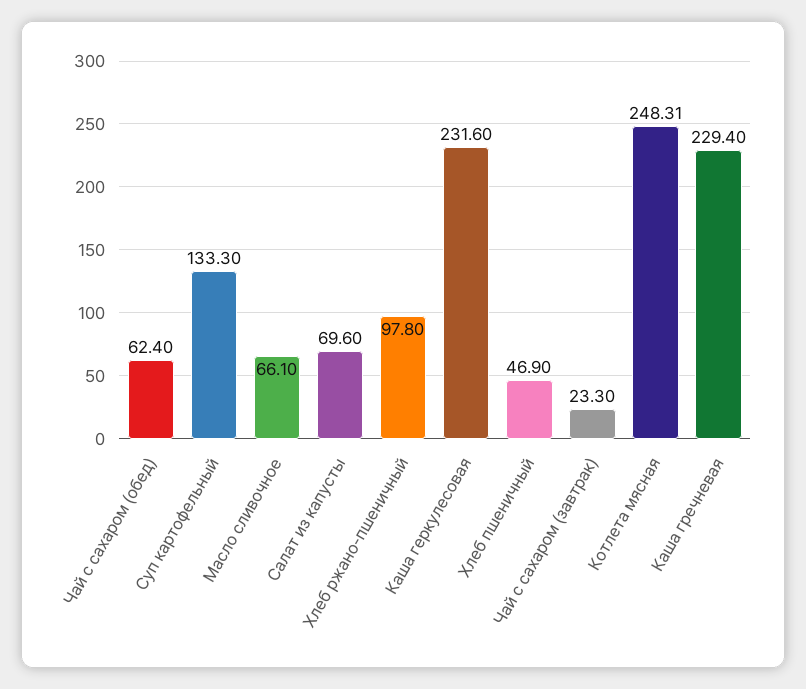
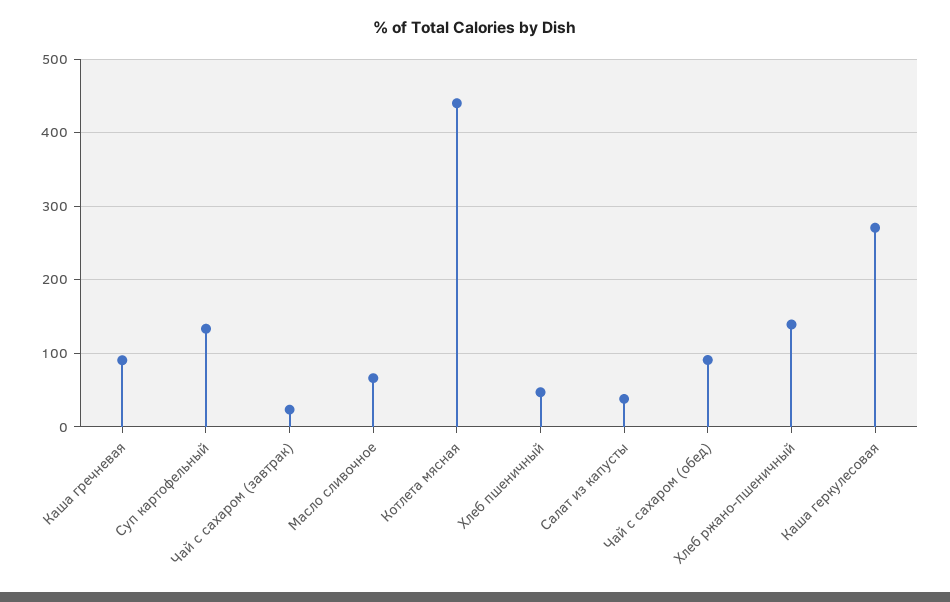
Чай с сахаром (обед): 62.4 -> 90
Салат из капусты: 69.6 -> 40
Хлеб ржано-пшеничный: 97.8 -> 140
Каша геркулесовая: 231.6 -> 270
Котлета мясная: 248.31 -> 440
Каша гречневая: 229.4 -> 90

